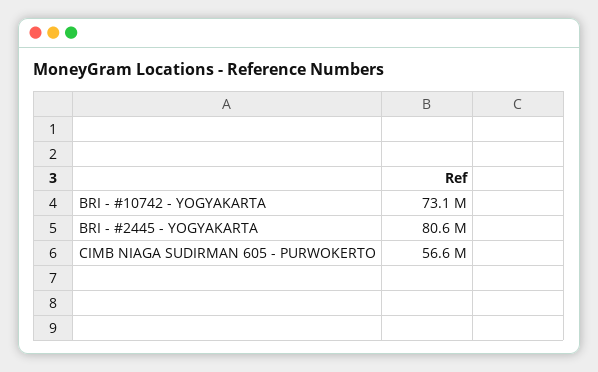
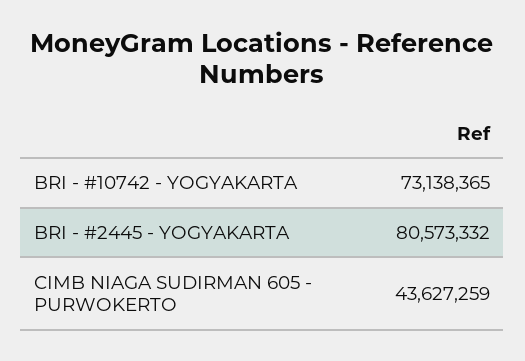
CIMB NIAGA SUDIRMAN 605 - PURWOKERTO: 56600000 -> 43627259

